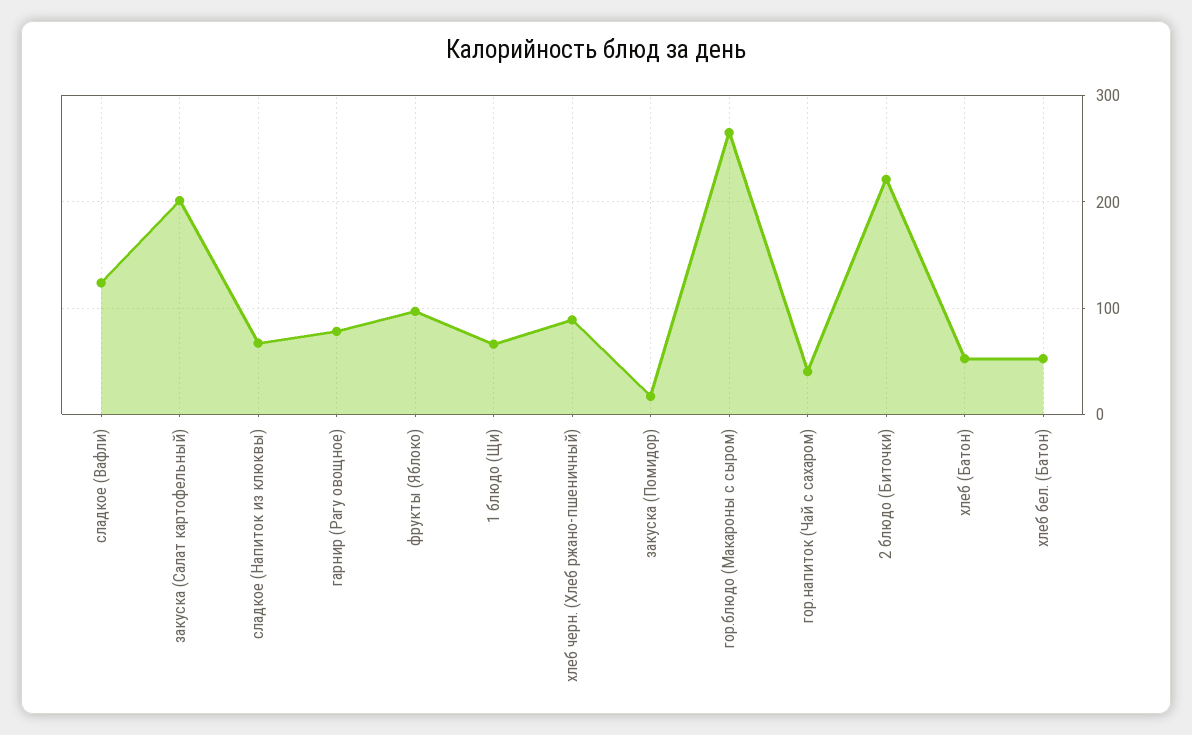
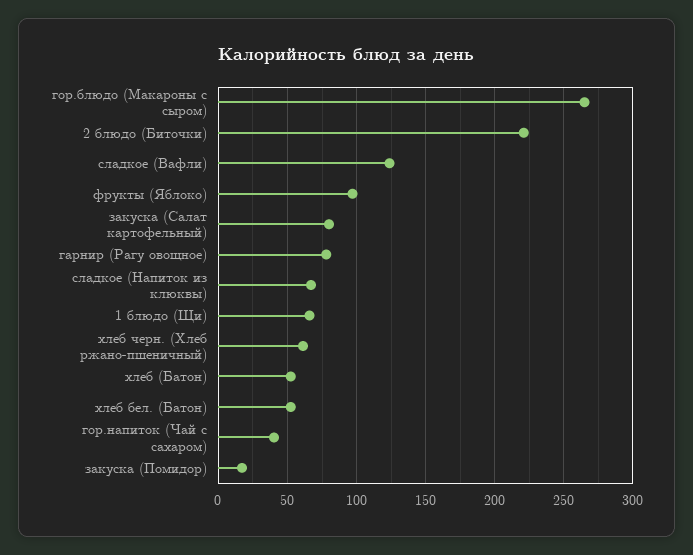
закуска (Салат картофельный): 200 -> 80
хлеб черн. (Хлеб ржано-пшеничный): 90 -> 60

